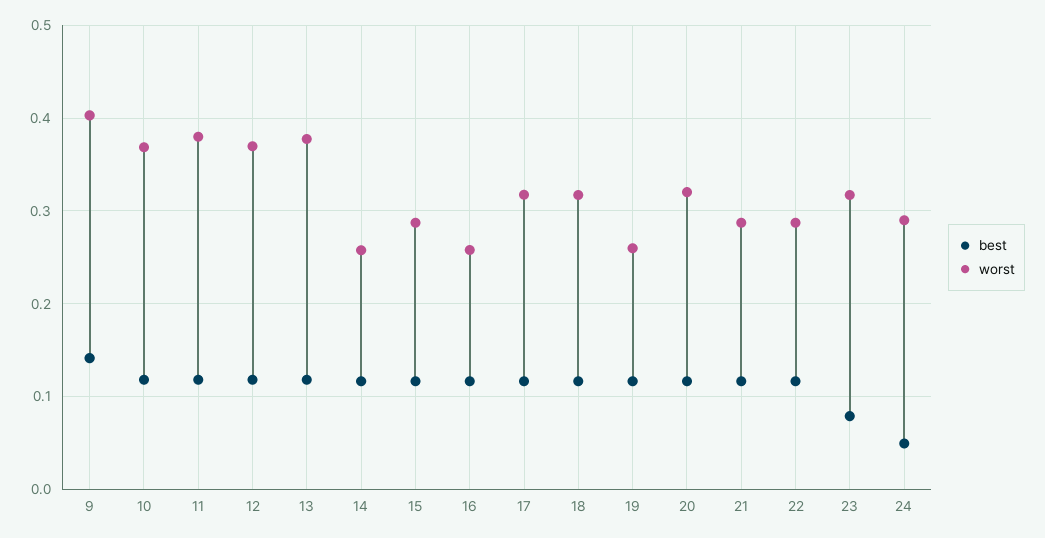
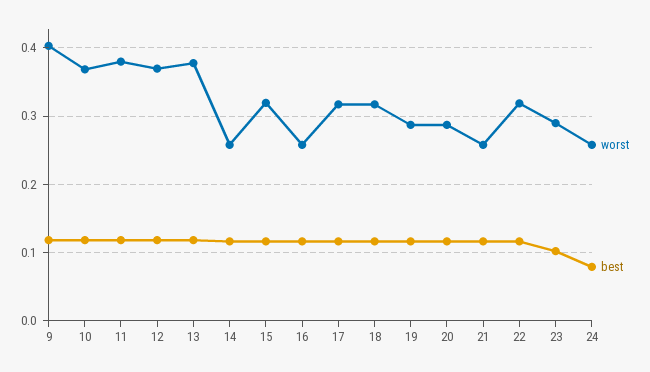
best, 9: 0.14 -> 0.12
worst, 15: 0.29 -> 0.32
worst, 19: 0.26 -> 0.29
worst, 20: 0.32 -> 0.29
worst, 21: 0.29 -> 0.26
worst, 22: 0.29 -> 0.32
best, 23: 0.08 -> 0.1
worst, 23: 0.32 -> 0.29
best, 24: 0.05 -> 0.08
worst, 24: 0.29 -> 0.26

